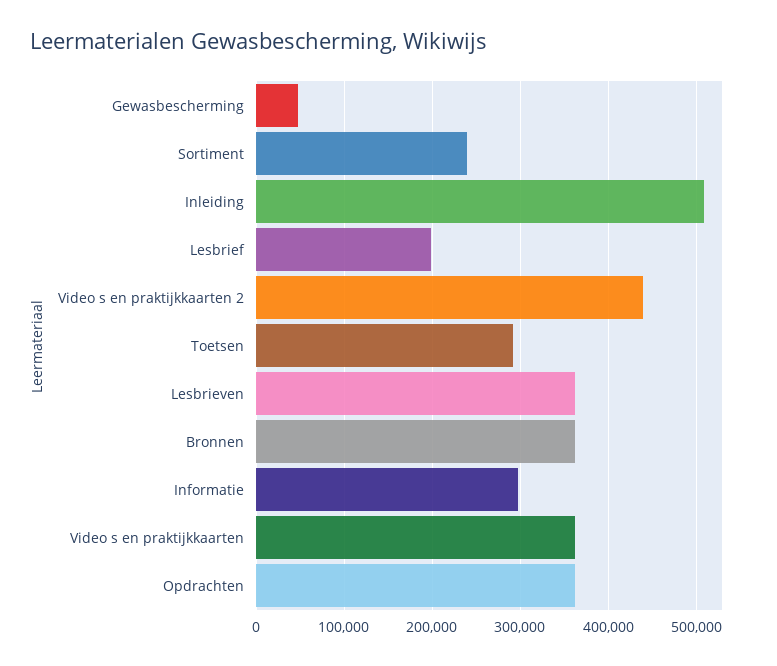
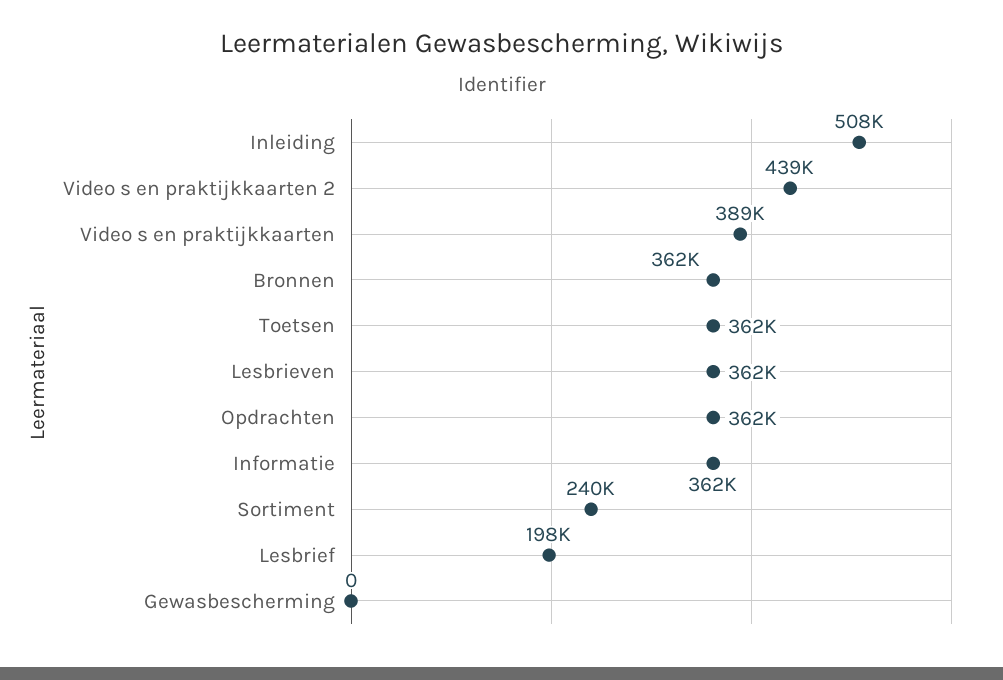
Gewasbescherming: 50000 -> 0
Toetsen: 290000 -> 362000
Informatie: 300000 -> 362000
Video s en praktijkkaarten: 360000 -> 389000

